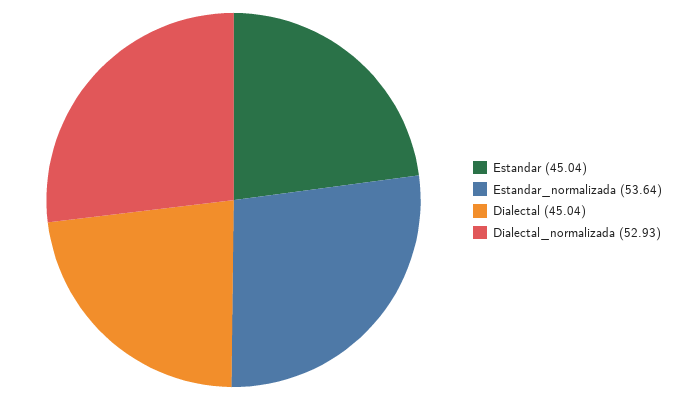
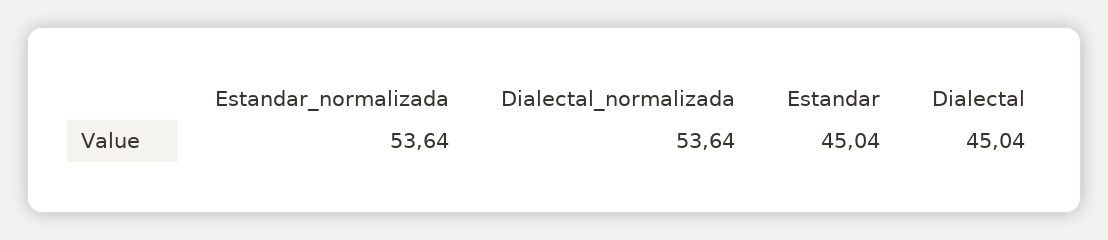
Dialectal_normalizada: 52.93 -> 53.64

